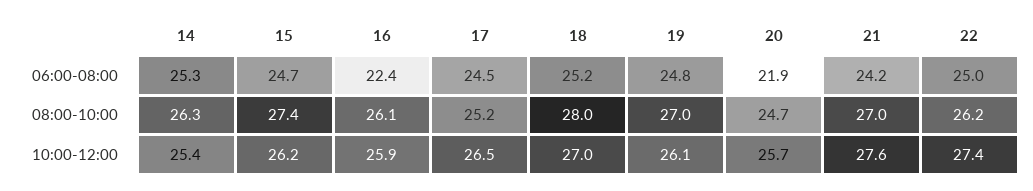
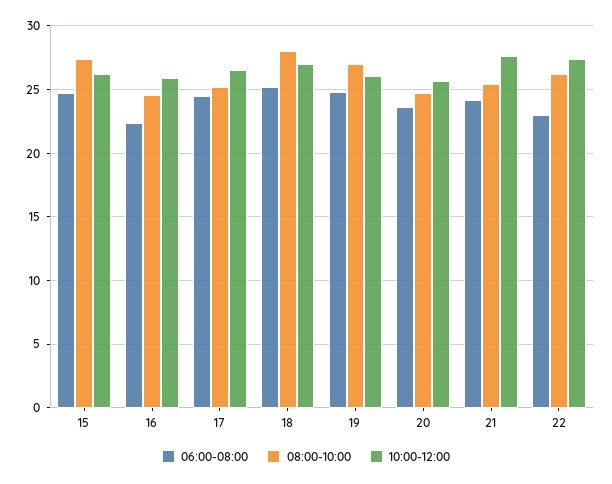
06:00-08:00, 14: 25.3 -> none
06:00-08:00, 20: 21.9 -> 23.5
06:00-08:00, 22: 25 -> 23
08:00-10:00, 14: 26.3 -> none
08:00-10:00, 16: 26.1 -> 24.5
08:00-10:00, 21: 27 -> 25.5
10:00-12:00, 14: 25.4 -> none

